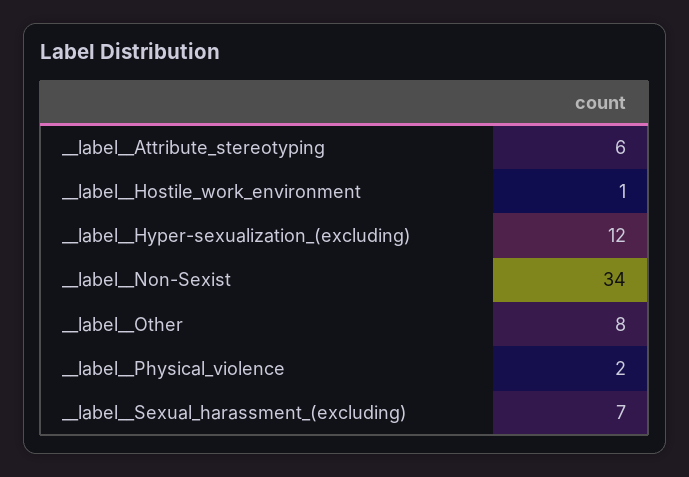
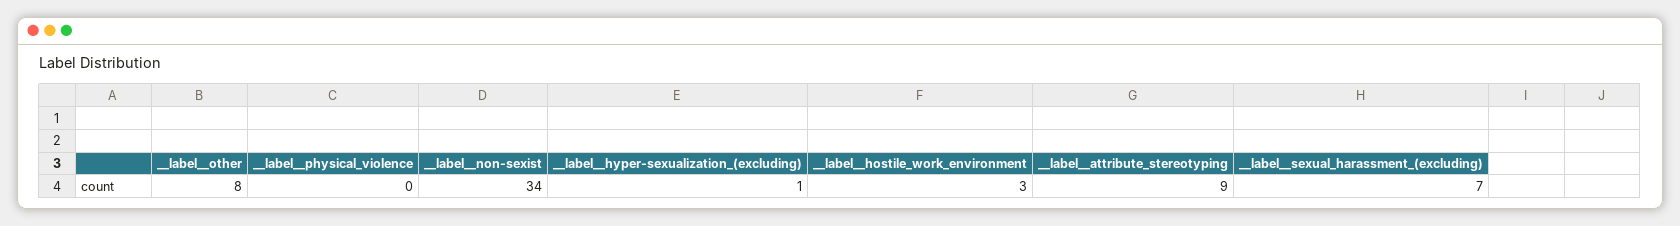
__label__Attribute_stereotyping: 6 -> 9
__label__Hostile_work_environment: 1 -> 3
__label__Hyper-sexualization_(excluding): 12 -> 1
__label__Physical_violence: 2 -> 0

